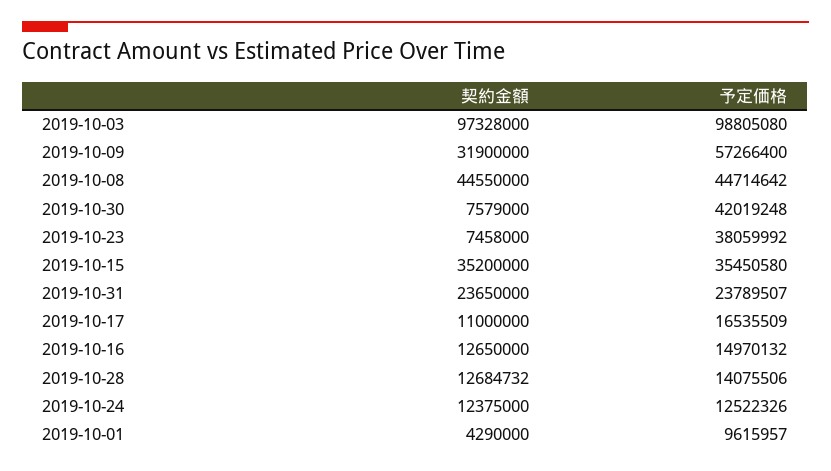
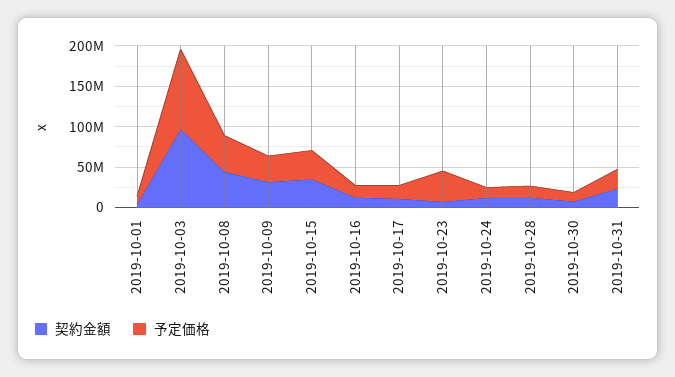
予定価格, 2019-10-09: 57266400 -> 30000000
予定価格, 2019-10-30: 42019248 -> 10000000

